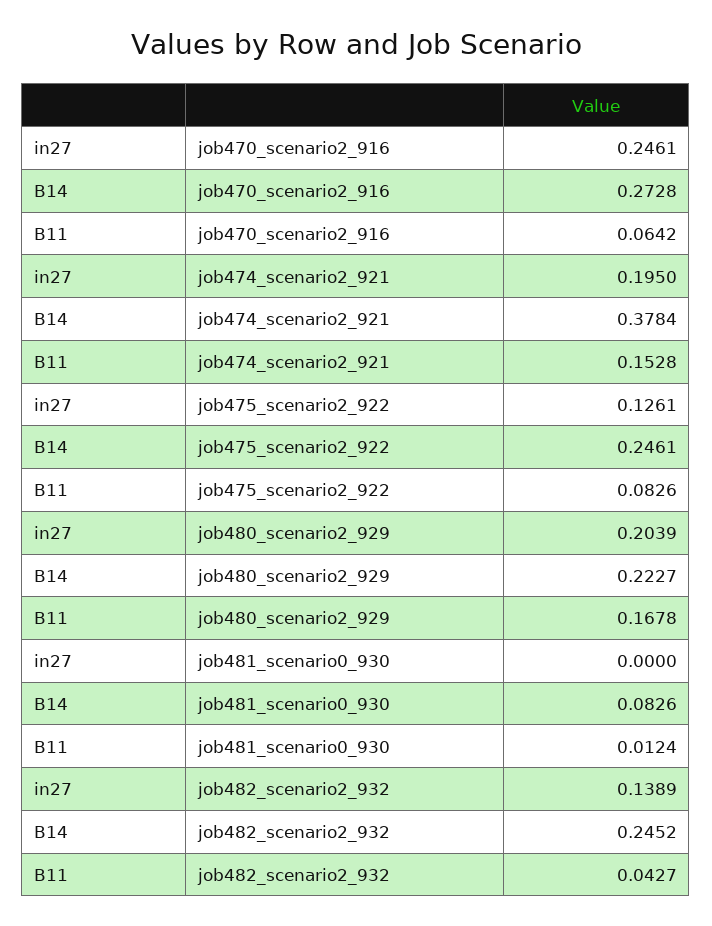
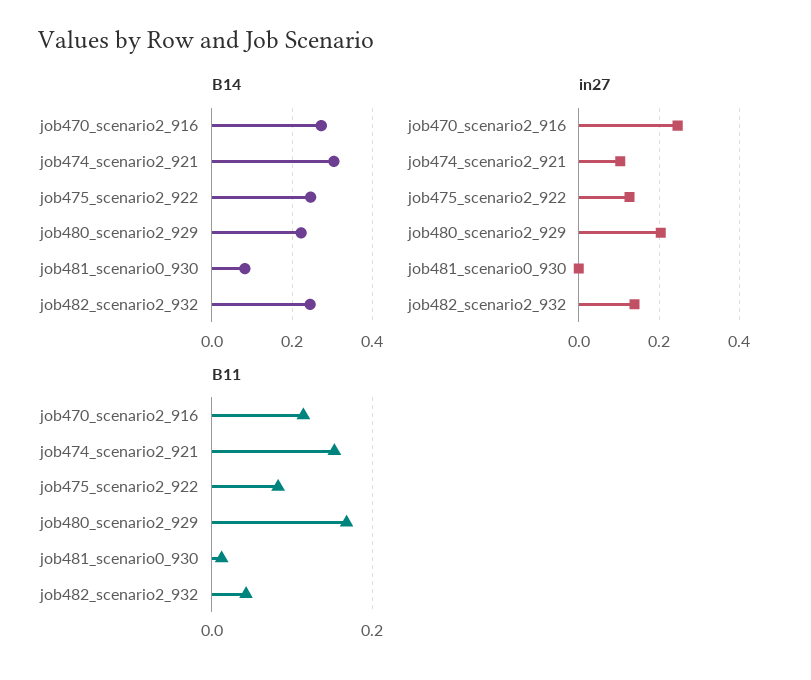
B11, job470_scenario2_916: 0.0642 -> 0.12
in27, job474_scenario2_921: 0.195 -> 0.1
B14, job474_scenario2_921: 0.3784 -> 0.3

